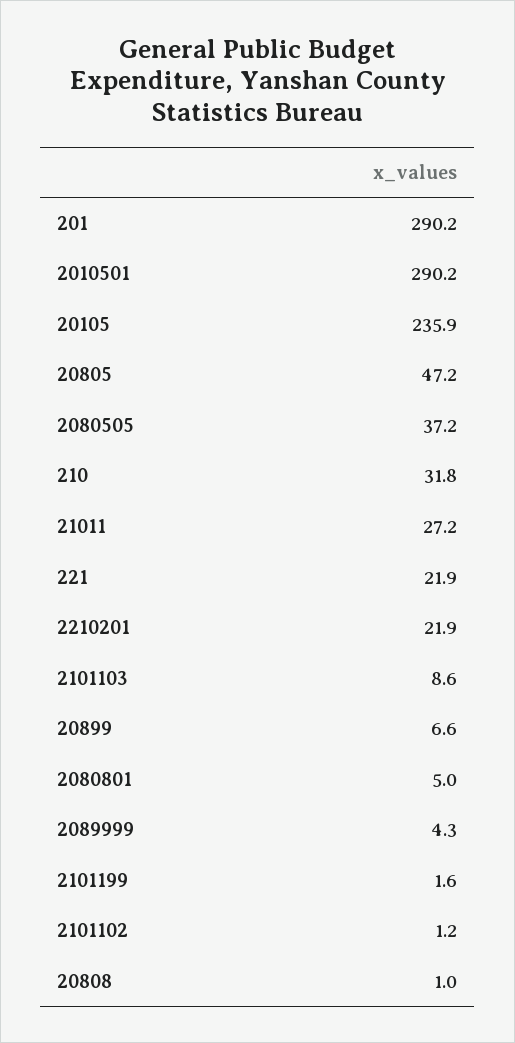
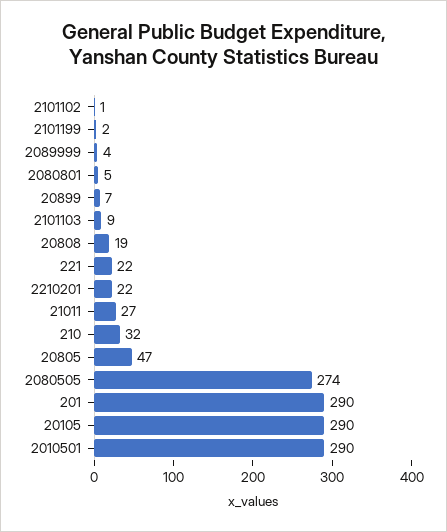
20105: 235.9 -> 290
2080505: 37.2 -> 274
20808: 1 -> 19

